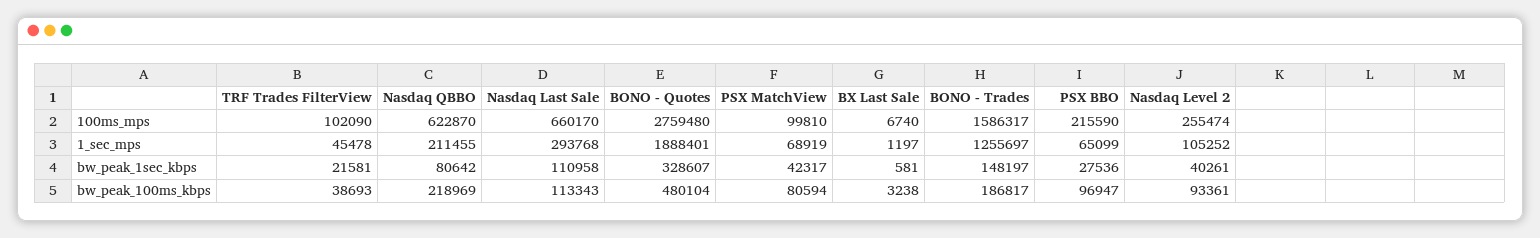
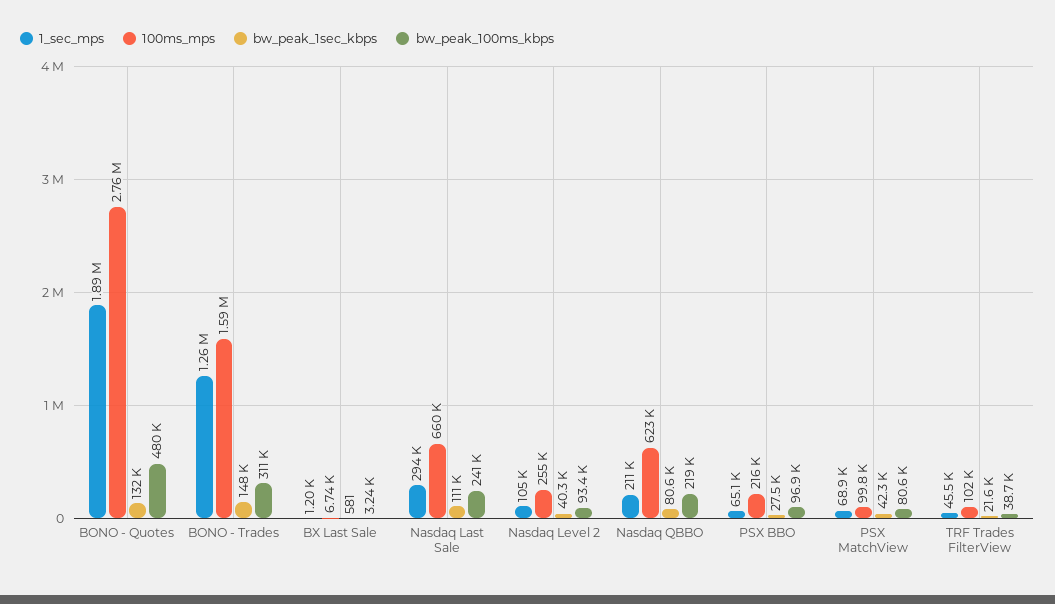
bw_peak_1sec_kbps, BONO - Quotes: 328607 -> 132000
bw_peak_100ms_kbps, Nasdaq Last Sale: 113343 -> 241000
bw_peak_100ms_kbps, BONO - Trades: 186817 -> 311000

